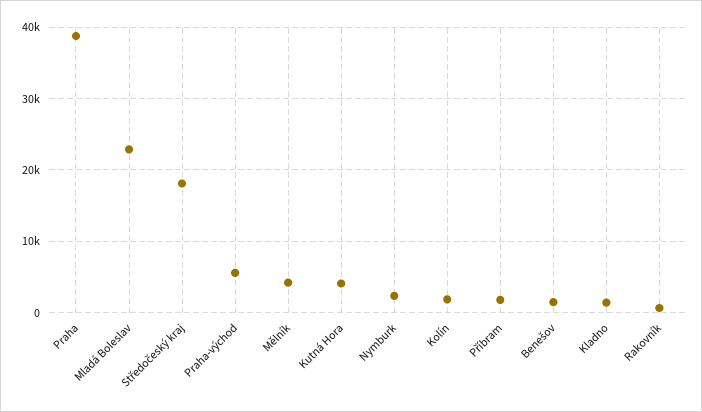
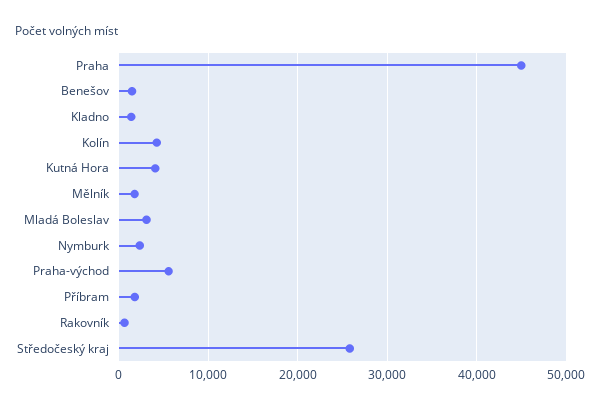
Praha: 39000 -> 45000
Mladá Boleslav: 23000 -> 3000
Středočeský kraj: 18000 -> 26000
Mělník: 4000 -> 2000
Kolín: 2000 -> 4000

